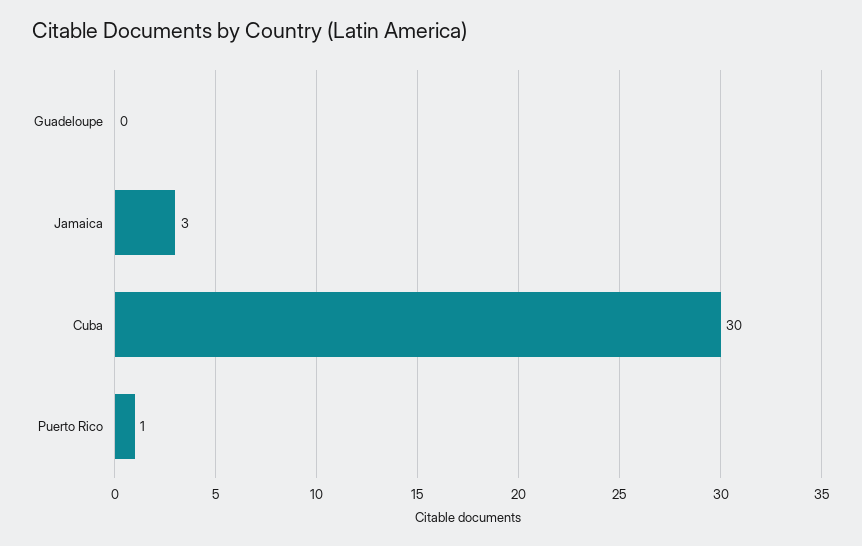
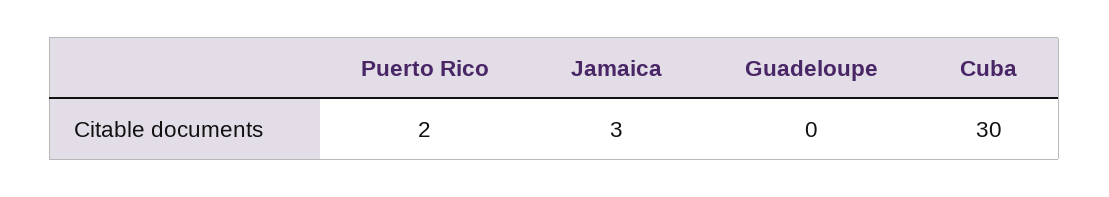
Puerto Rico: 1 -> 2

